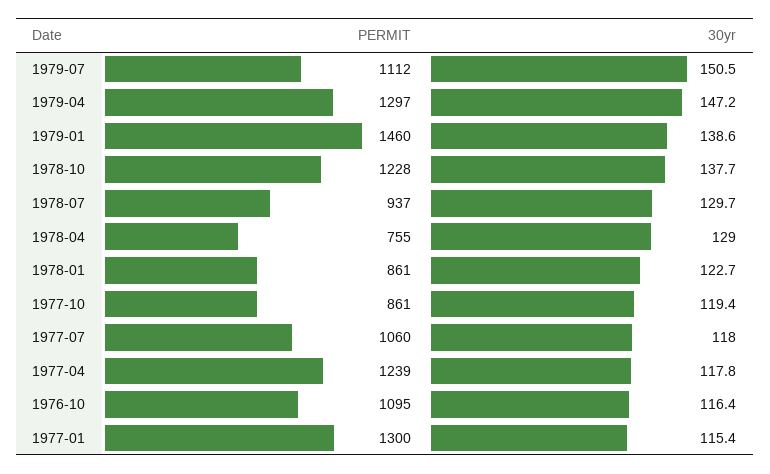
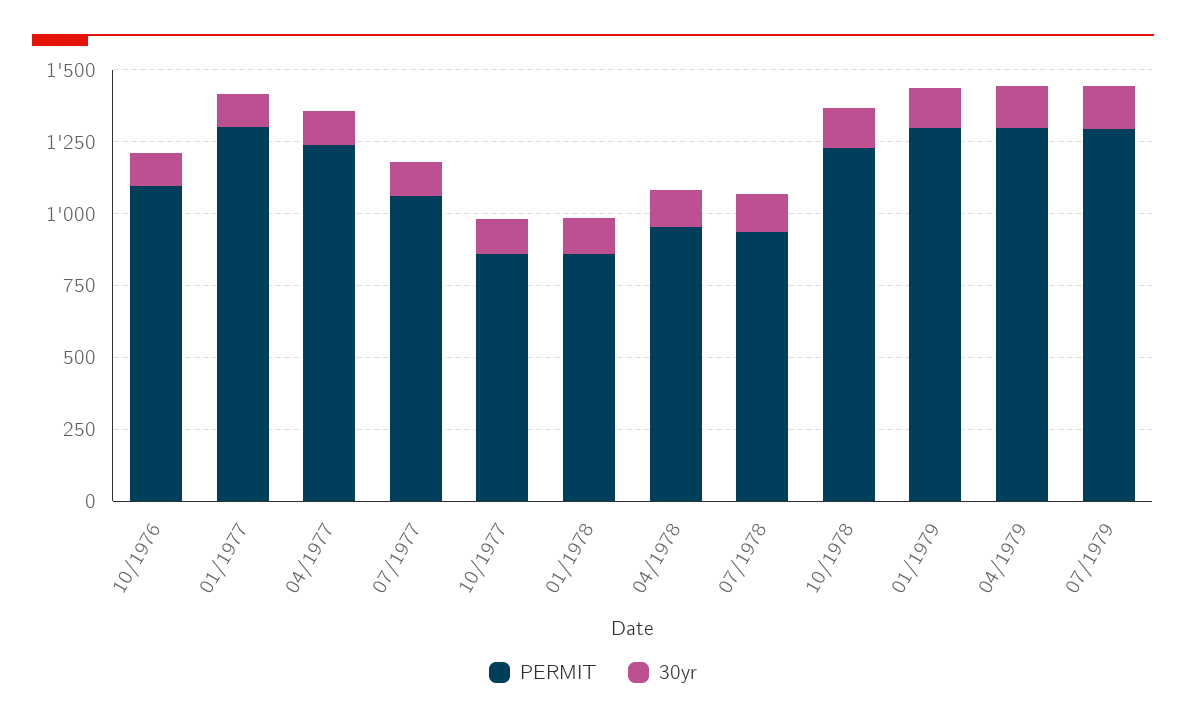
PERMIT, 1979-07: 1112 -> 1300
PERMIT, 1979-01: 1460 -> 1300
PERMIT, 1978-04: 755 -> 950

